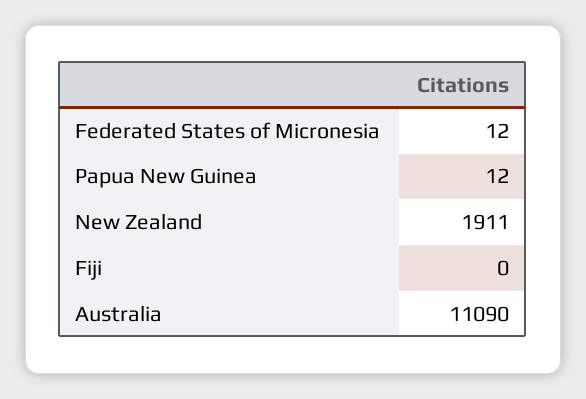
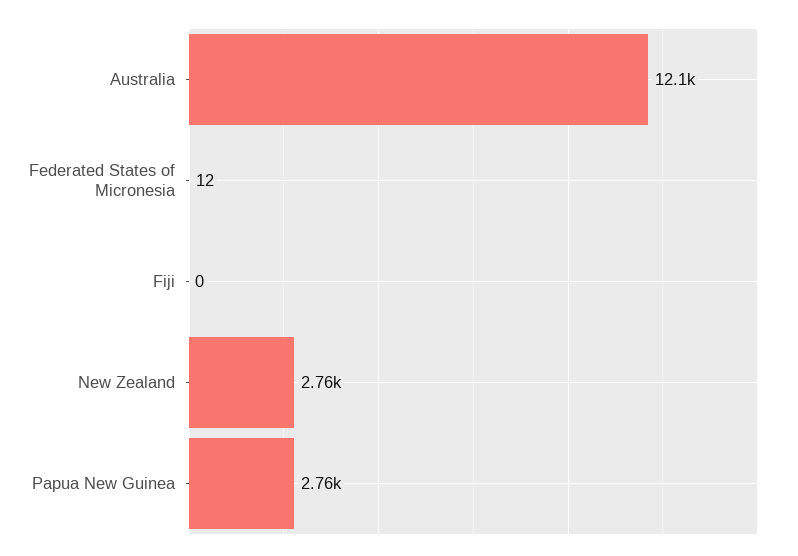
Papua New Guinea: 12 -> 2760
New Zealand: 1911 -> 2760
Australia: 11090 -> 12100

